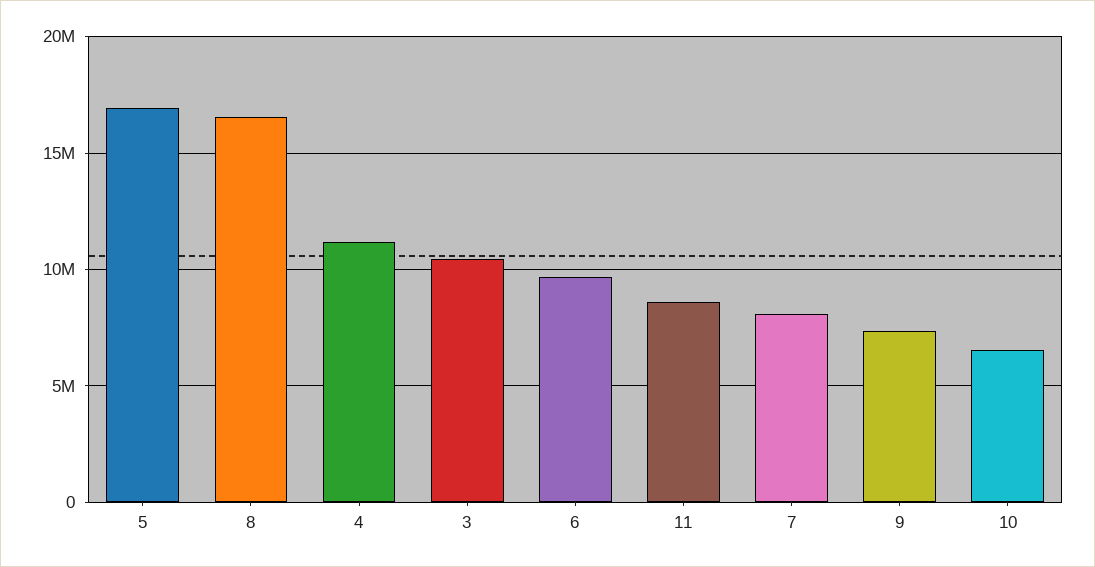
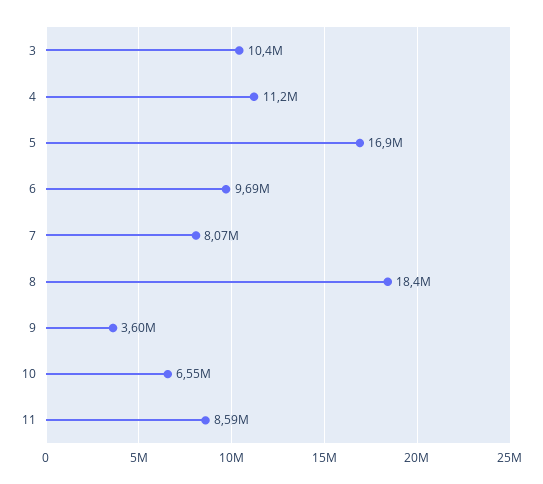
8: 16500000 -> 18400000
9: 7500000 -> 3600000

